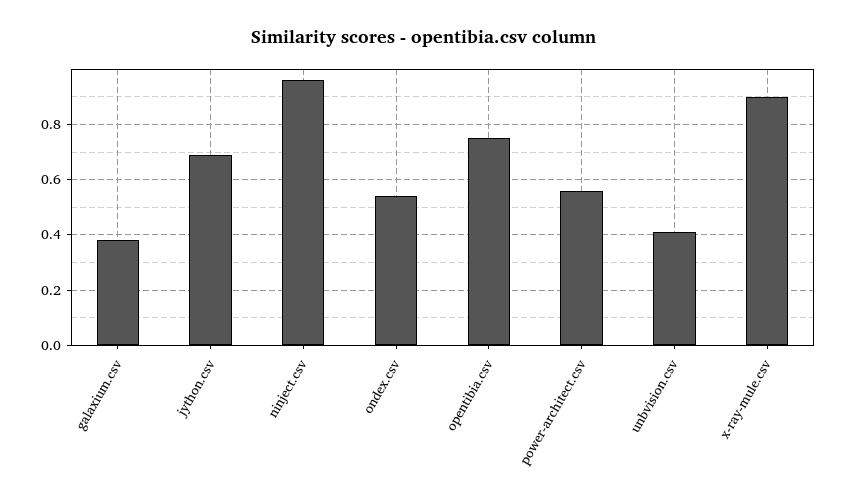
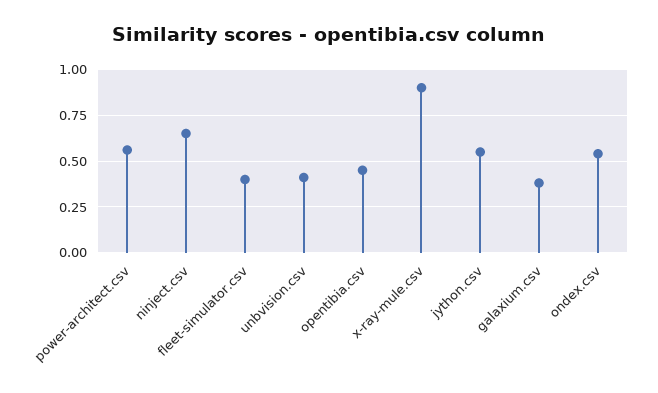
jython.csv: 0.7 -> 0.55
ninject.csv: 0.95 -> 0.65
opentibia.csv: 0.75 -> 0.45
fleet-simulator.csv: none -> 0.4

